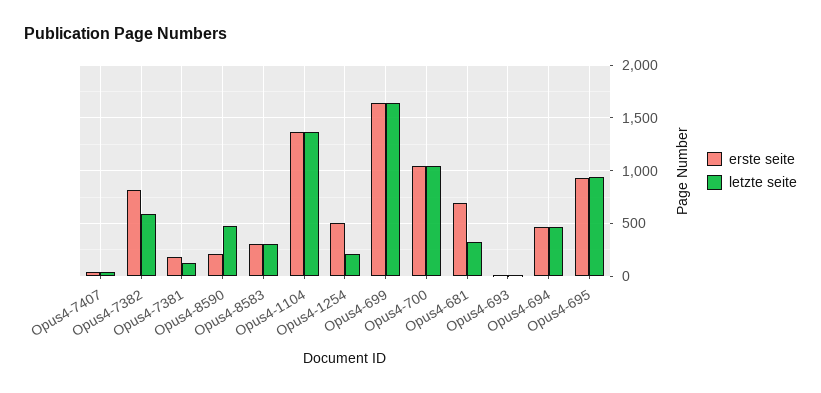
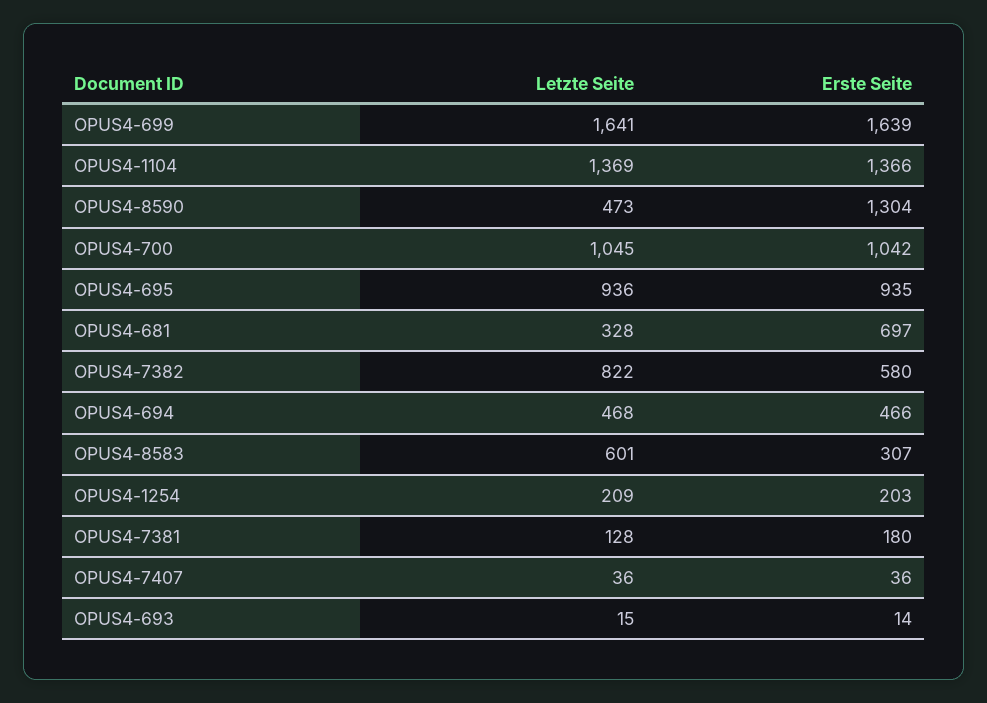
erste seite, Opus4-7382: 800 -> 580
letzte seite, Opus4-7382: 600 -> 822
erste seite, Opus4-8590: 200 -> 1304
letzte seite, Opus4-8583: 300 -> 601
erste seite, Opus4-1254: 500 -> 203

